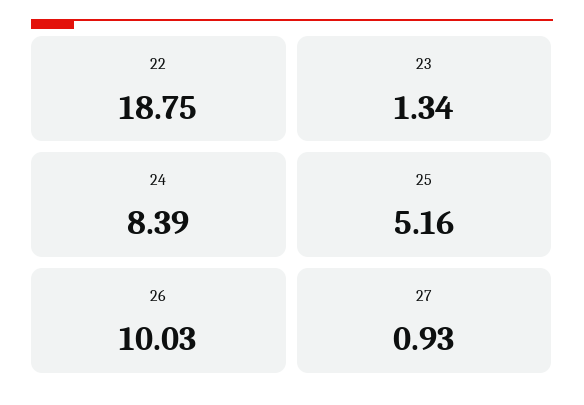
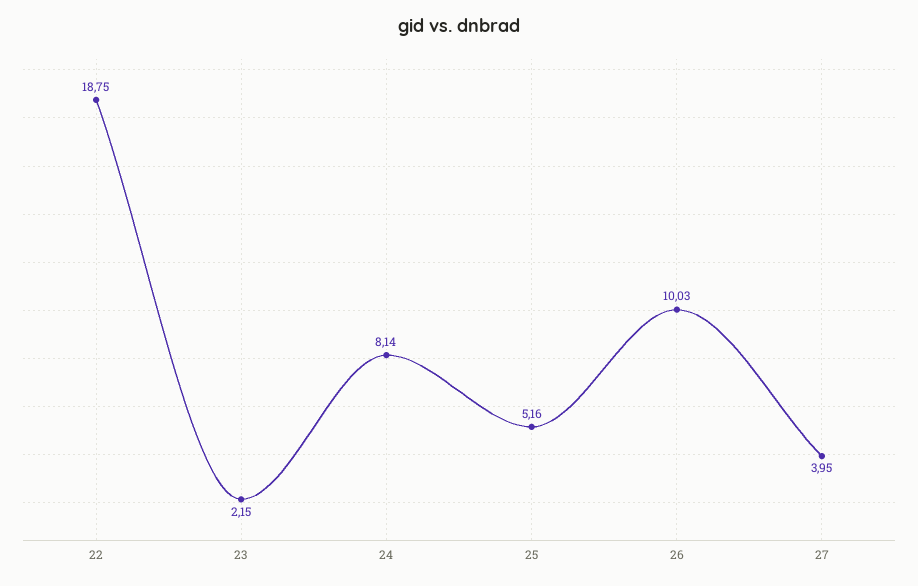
23: 1.34 -> 2.15
24: 8.39 -> 8.14
27: 0.93 -> 3.95

